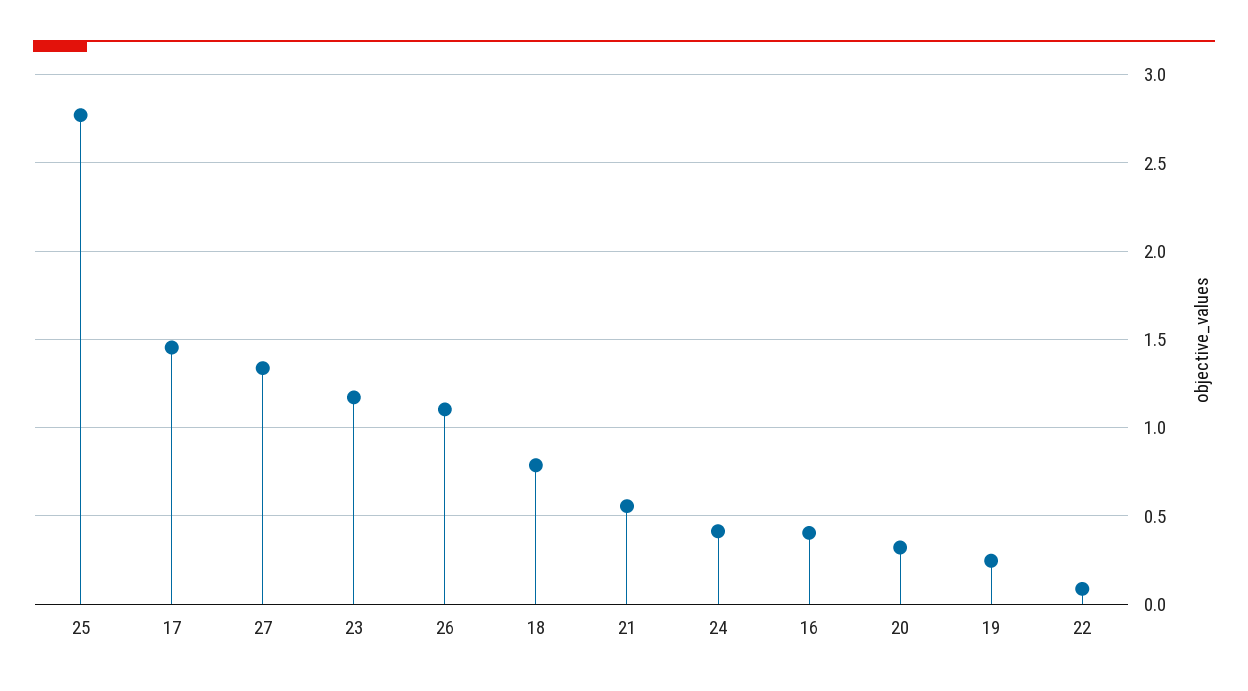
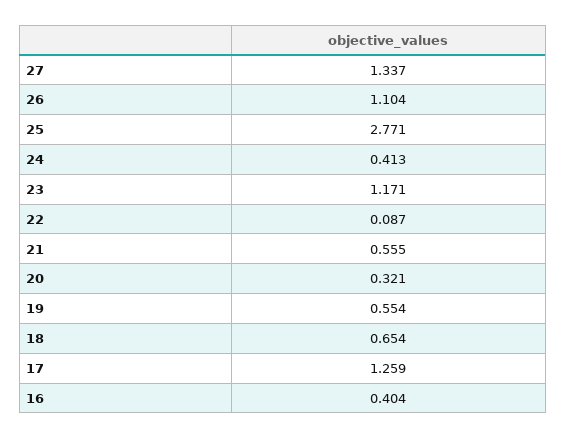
17: 1.45 -> 1.259
18: 0.8 -> 0.654
19: 0.25 -> 0.554

